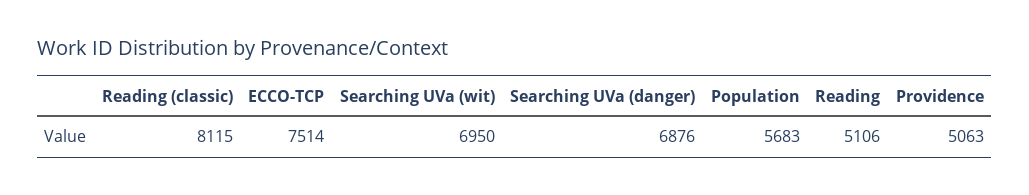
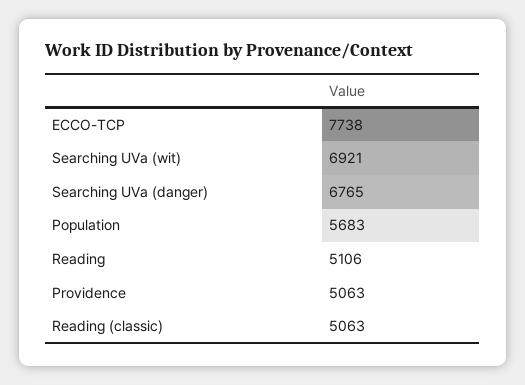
Reading (classic): 8115 -> 5063
ECCO-TCP: 7514 -> 7738
Searching UVa (wit): 6950 -> 6921
Searching UVa (danger): 6876 -> 6765

